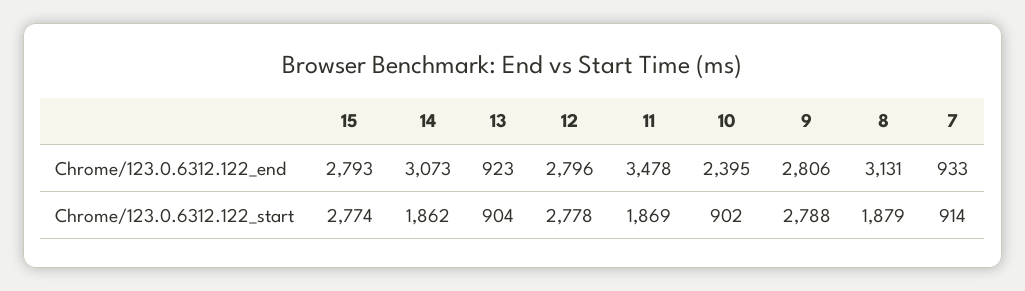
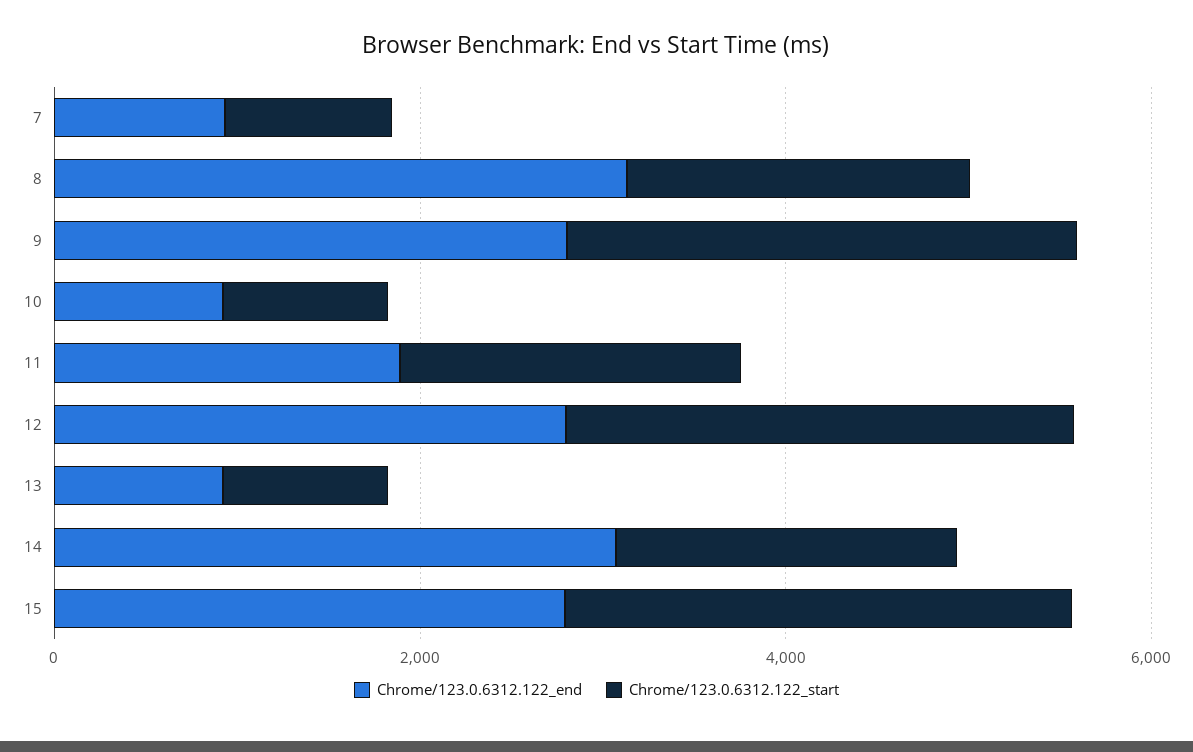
Chrome/123.0.6312.122_end, 11: 3478 -> 2000
Chrome/123.0.6312.122_end, 10: 2395 -> 1000

